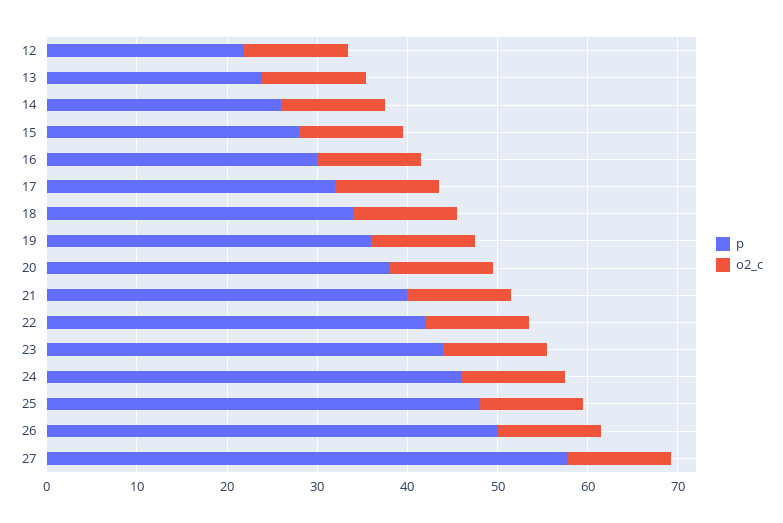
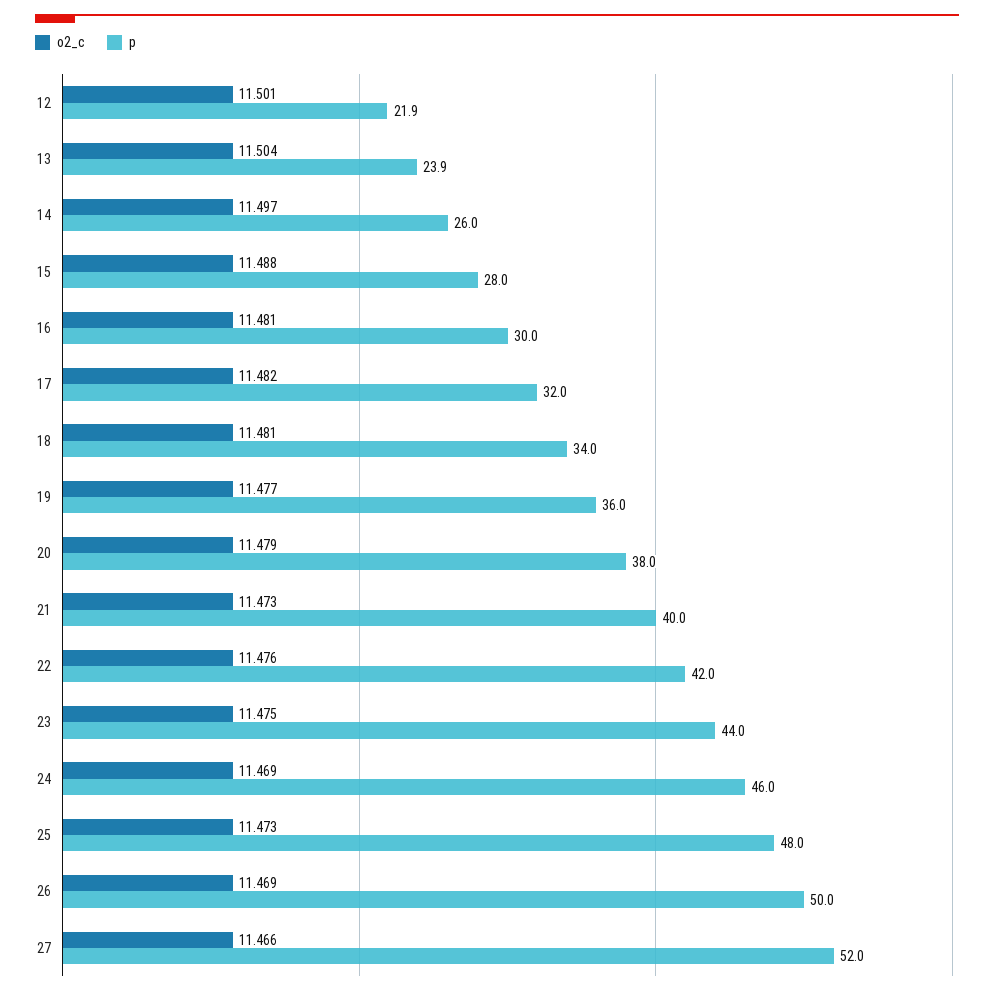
p, 27: 58 -> 52

